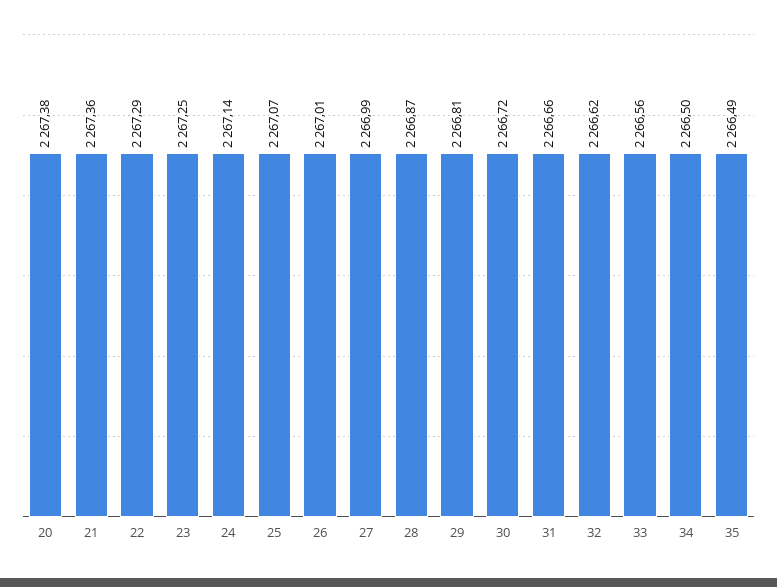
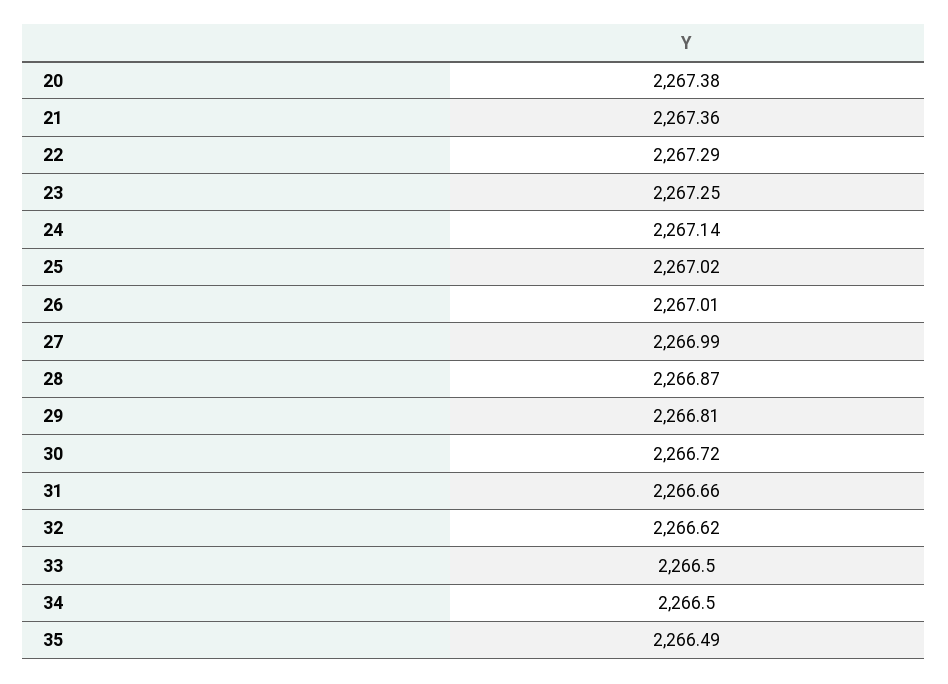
25: 2267.07 -> 2267.02
33: 2266.56 -> 2266.5

